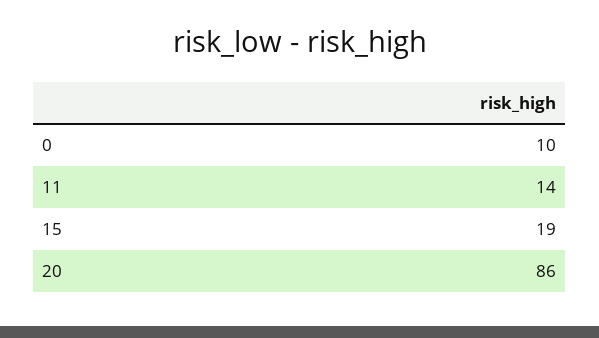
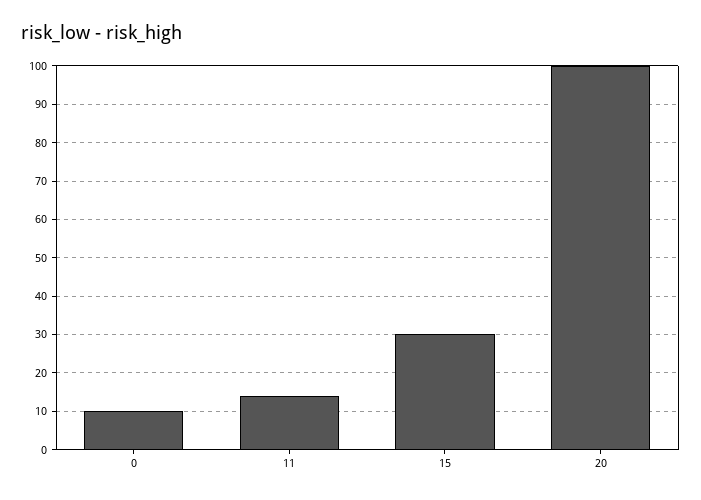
15: 19 -> 30
20: 86 -> 100

